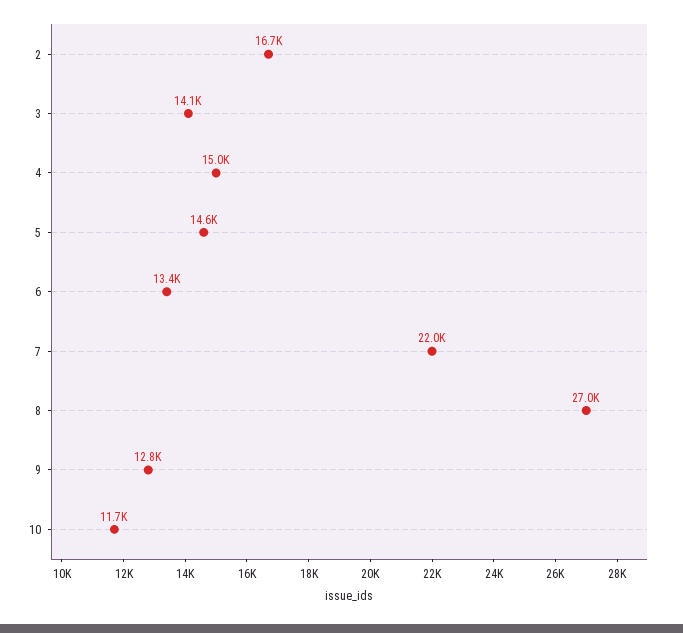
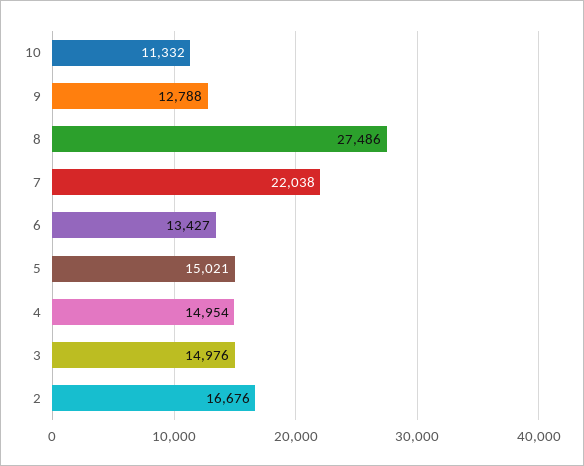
3: 14100 -> 14976
5: 14600 -> 15021
8: 27000 -> 27486
10: 11700 -> 11332

